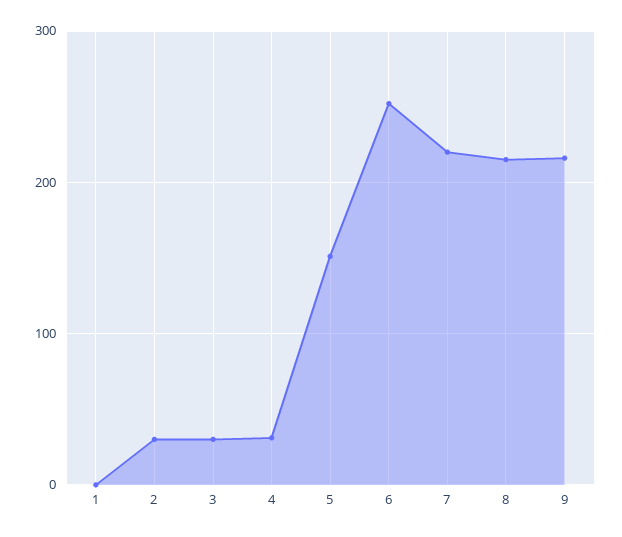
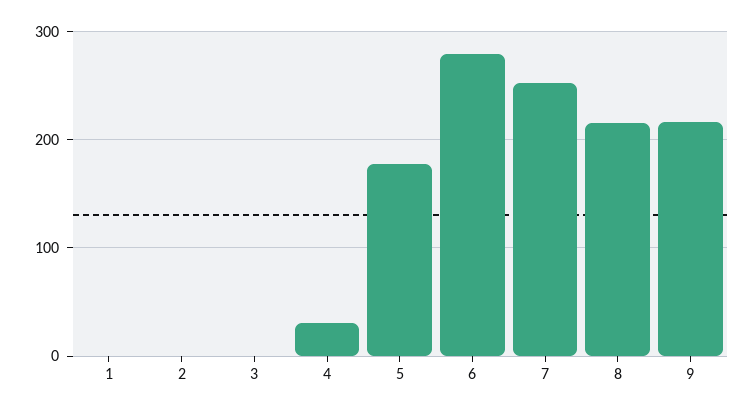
2: 30 -> 0
3: 30 -> 0
5: 150 -> 180
6: 250 -> 280
7: 220 -> 250

